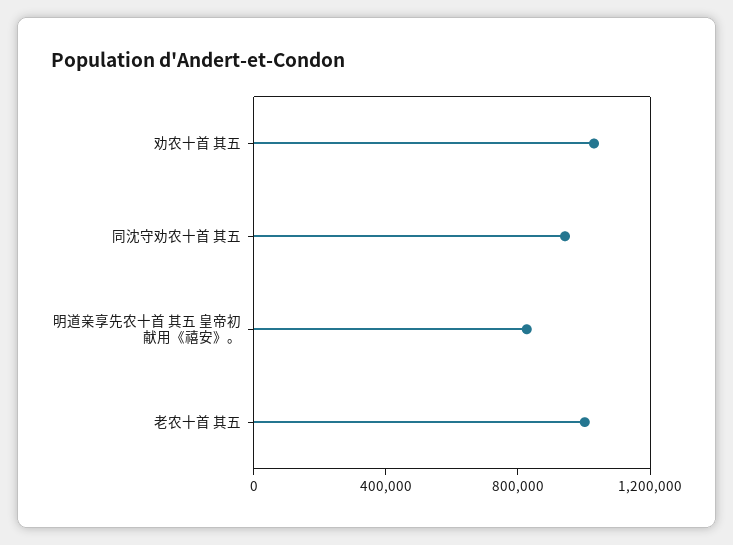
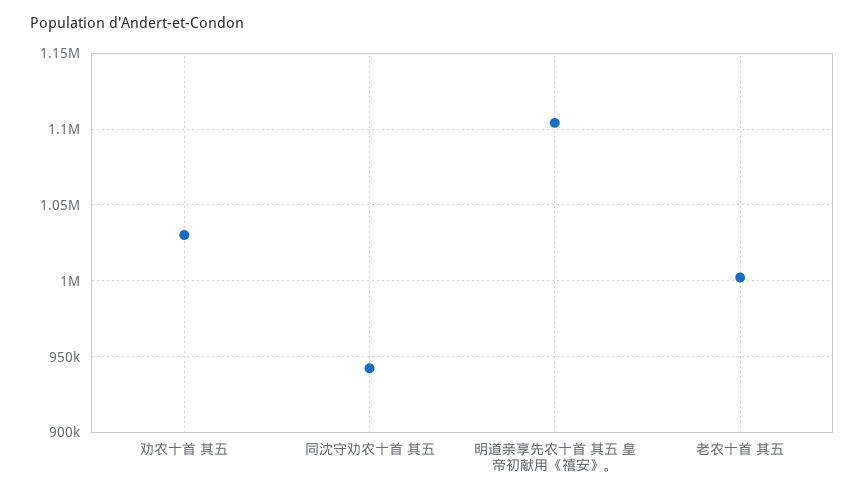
明道亲享先农十首 其五 皇帝初献用《禧安》。: 800000 -> 1105000

